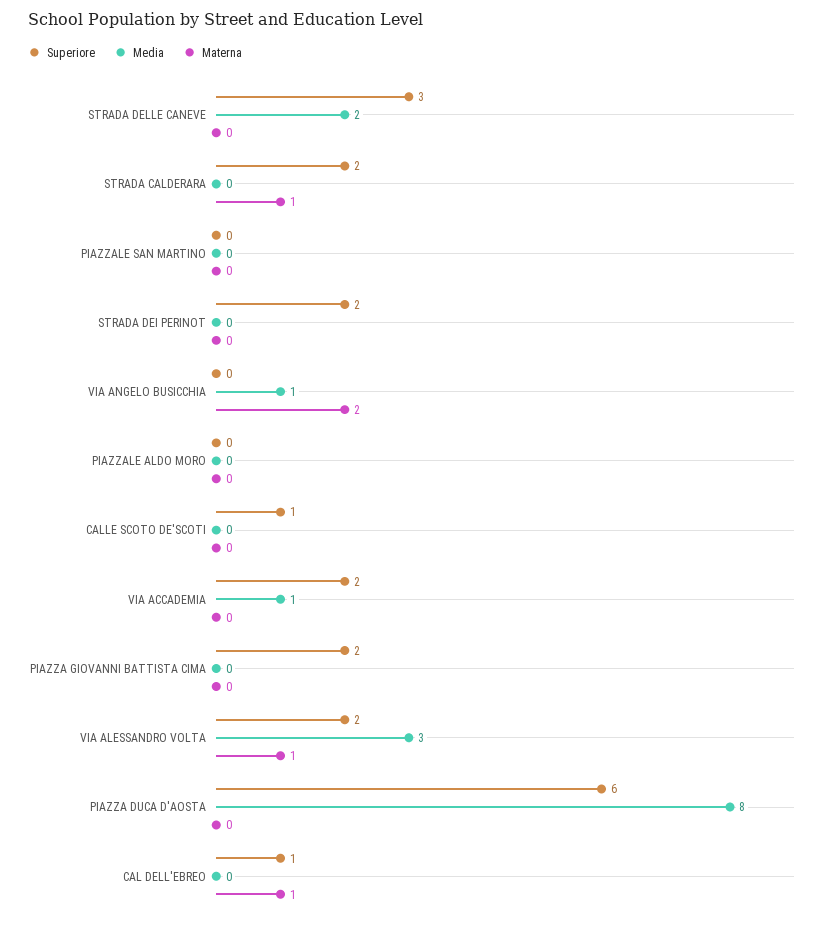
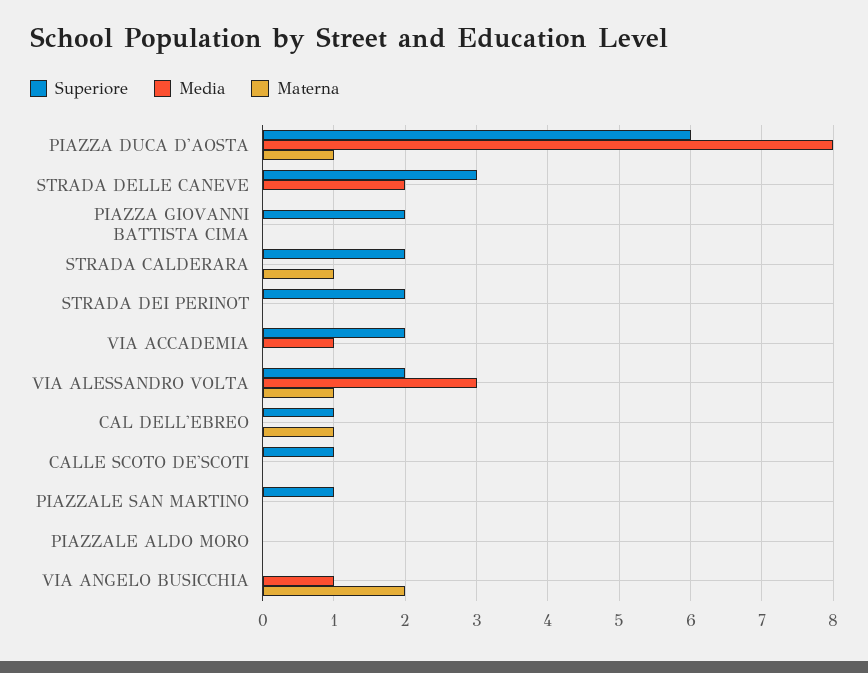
Superiore, PIAZZALE SAN MARTINO: 0 -> 1
Materna, PIAZZA DUCA D'AOSTA: 0 -> 1

